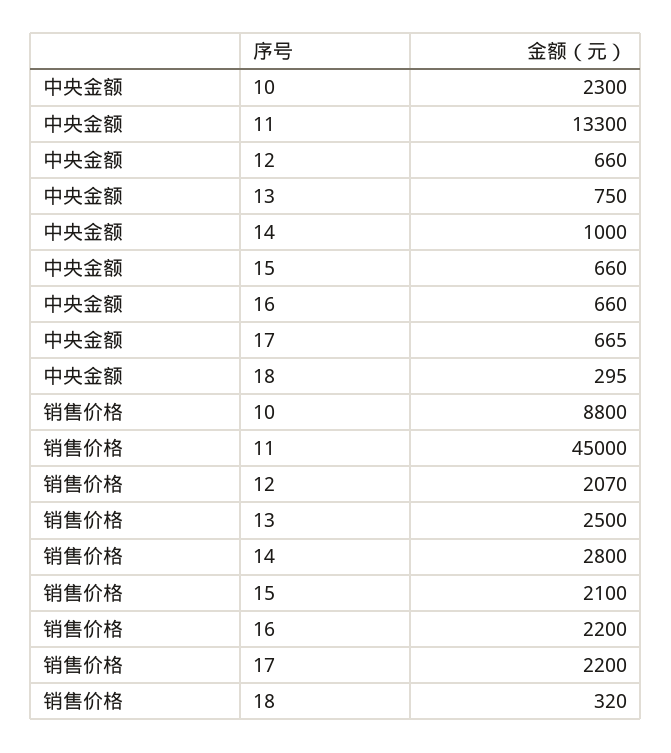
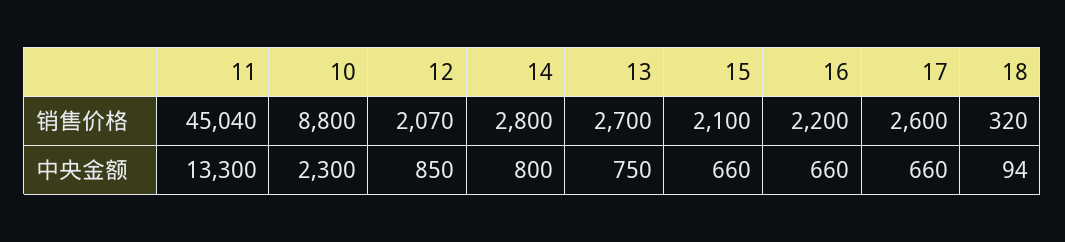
中央金额, 12: 660 -> 850
中央金额, 14: 1000 -> 800
中央金额, 17: 665 -> 660
中央金额, 18: 295 -> 94
销售价格, 11: 45000 -> 45040
销售价格, 13: 2500 -> 2700
销售价格, 17: 2200 -> 2600

